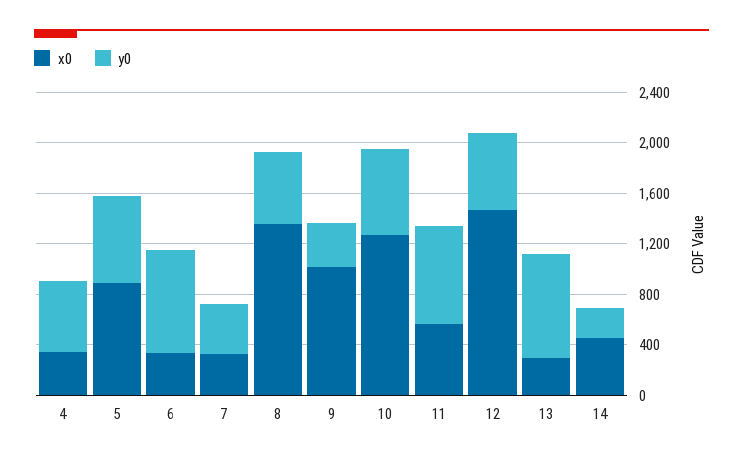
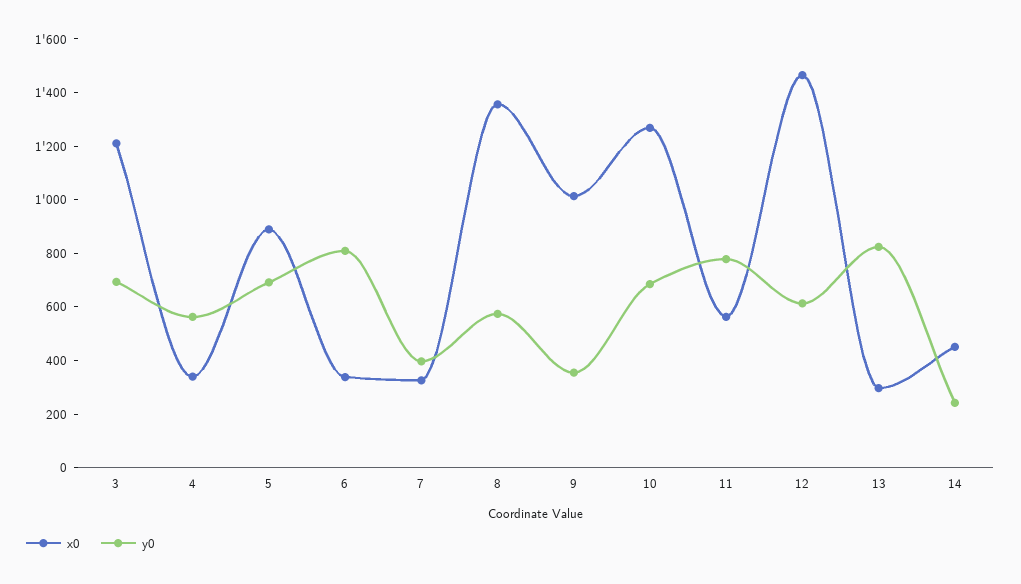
x0, 3: none -> 1200
y0, 3: none -> 700

